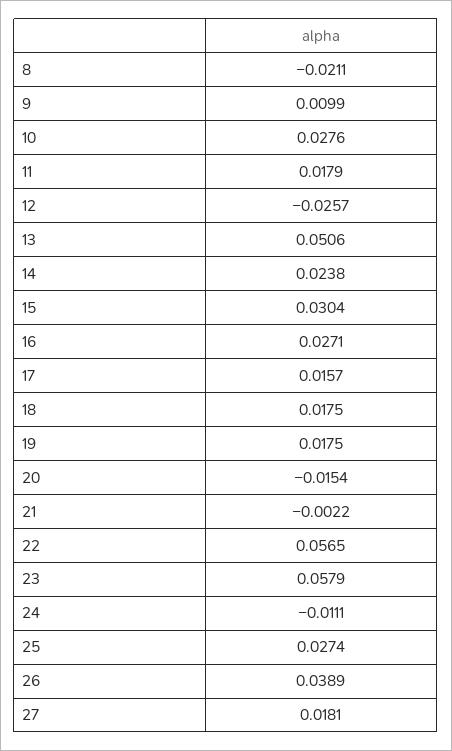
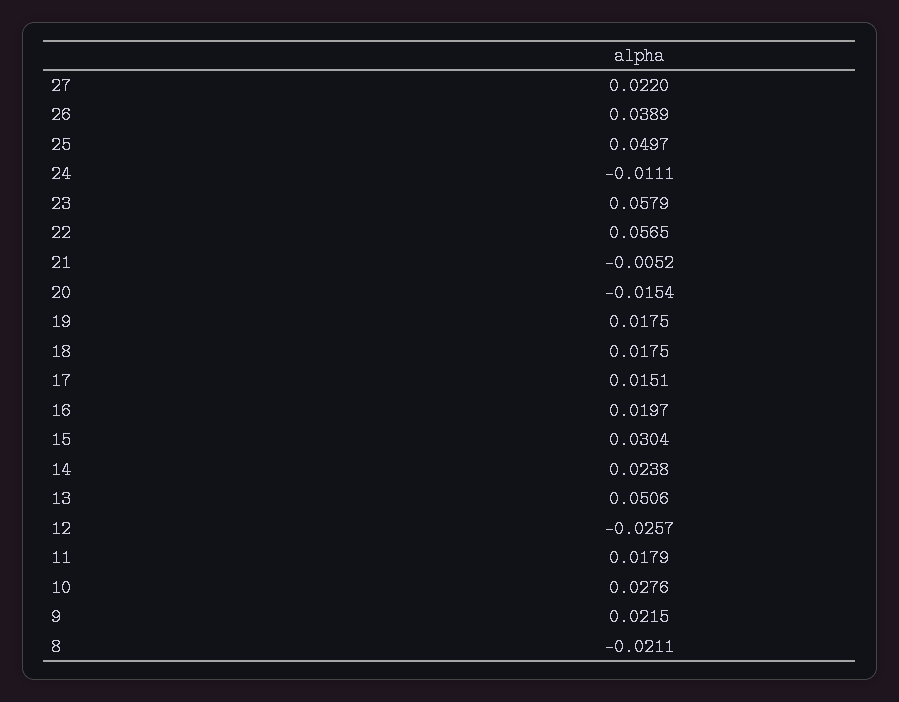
9: 0.0099 -> 0.0215
16: 0.0271 -> 0.0197
17: 0.0157 -> 0.0151
21: -0.0022 -> -0.0052
25: 0.0274 -> 0.0497
27: 0.0181 -> 0.022

